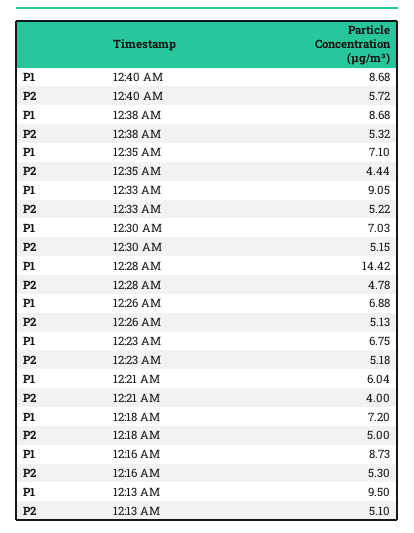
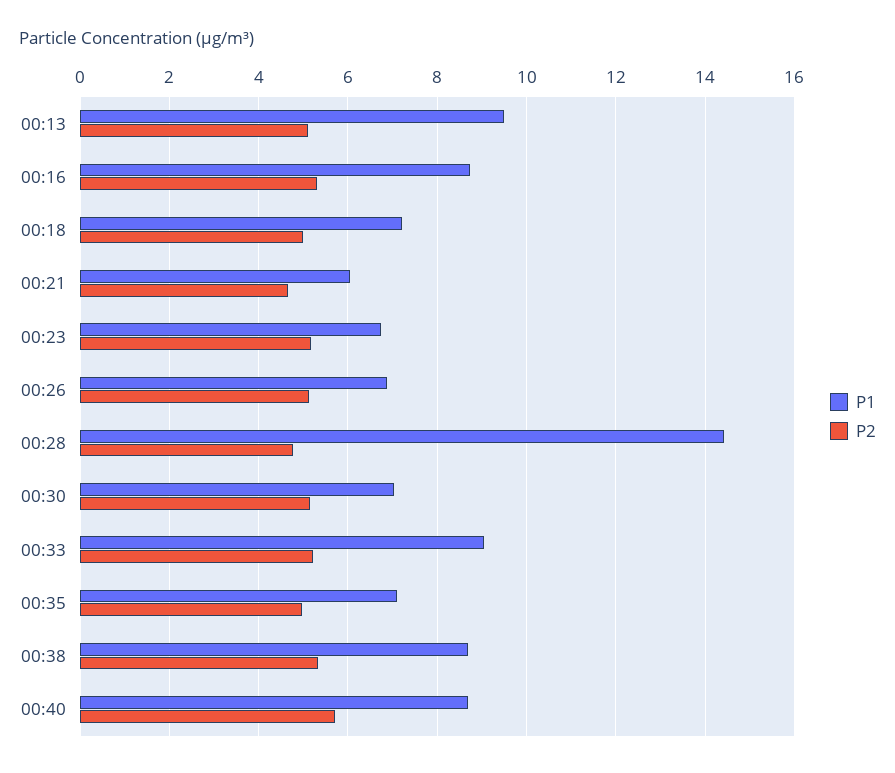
P2, 12:35 AM: 4.44 -> 5
P2, 12:21 AM: 4 -> 4.6

